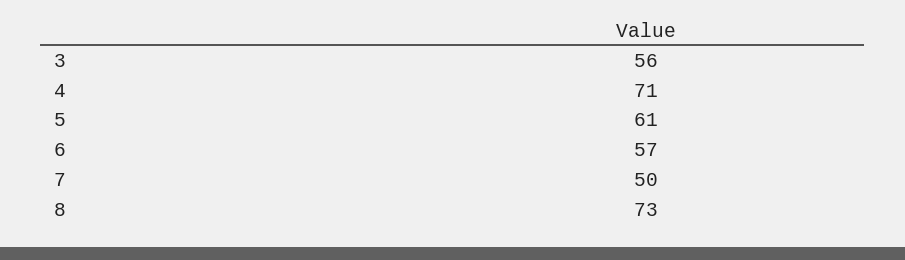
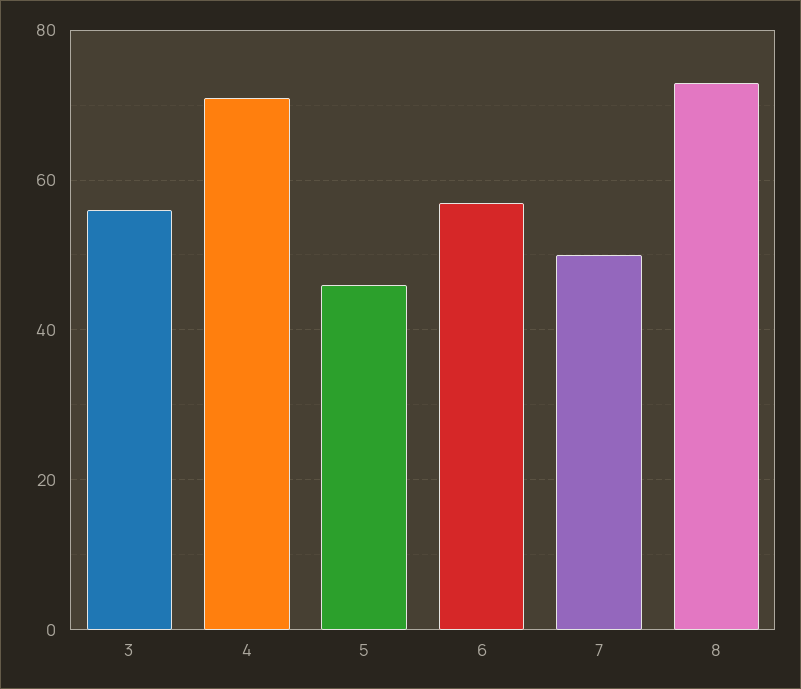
5: 61 -> 45

